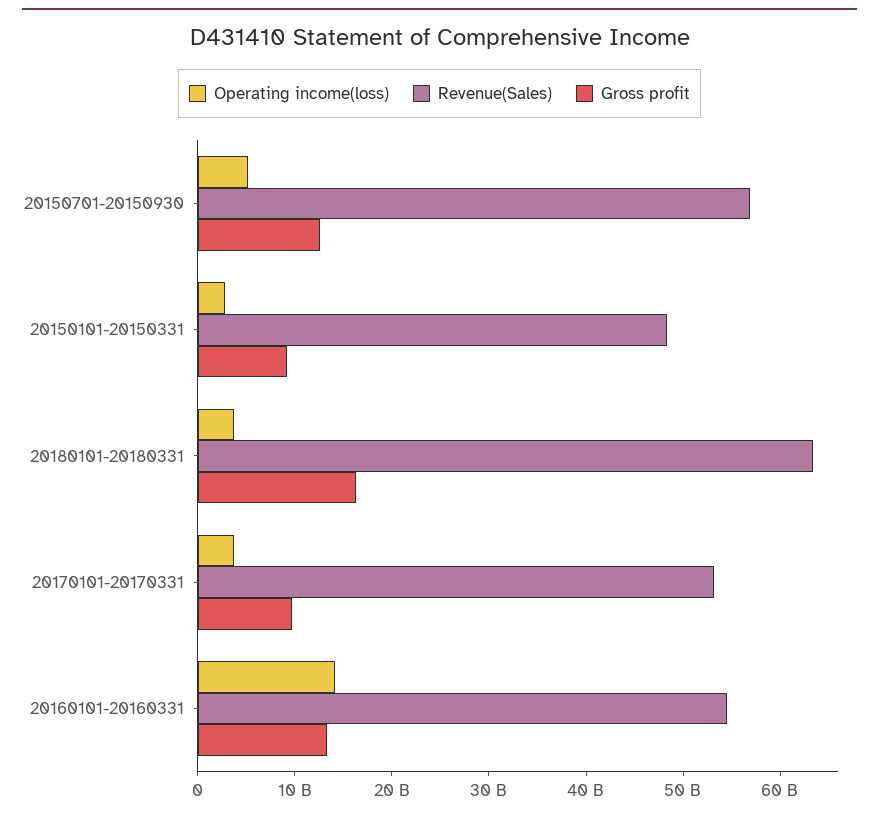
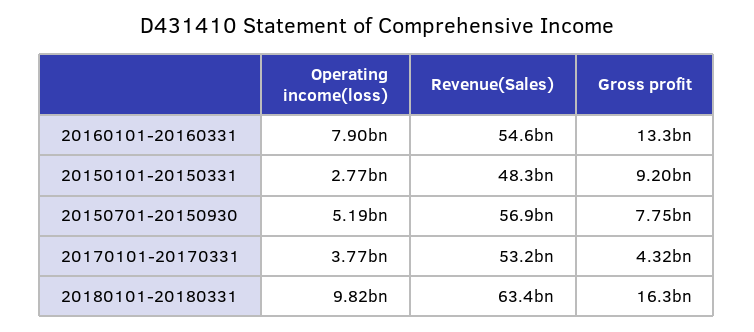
Gross profit, 20150701-20150930: 12000000000 -> 7750000000
Operating income(loss), 20180101-20180331: 4000000000 -> 9820000000
Gross profit, 20170101-20170331: 10000000000 -> 4320000000
Operating income(loss), 20160101-20160331: 14000000000 -> 7900000000

